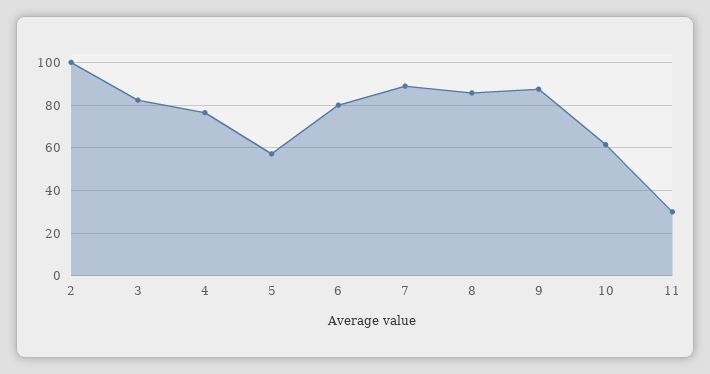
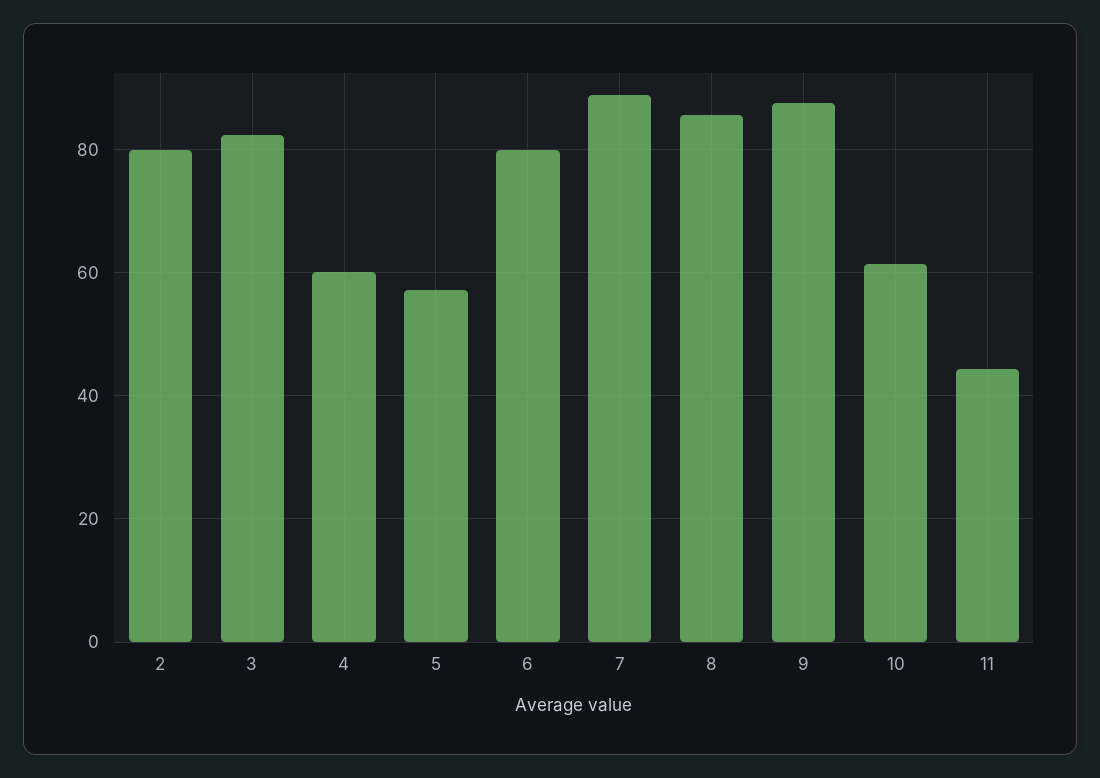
2: 100 -> 80
4: 75 -> 60
11: 30 -> 44

